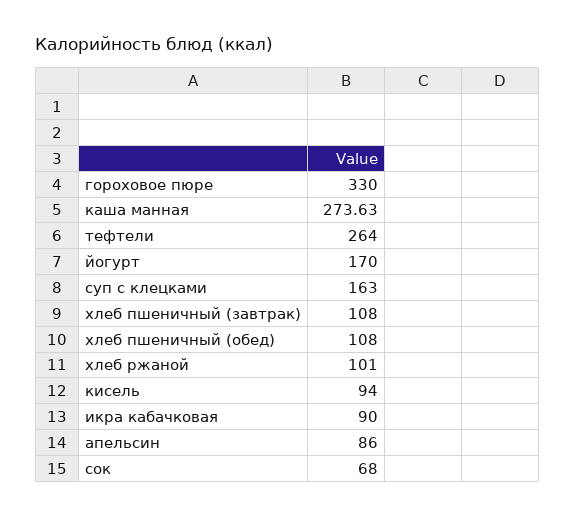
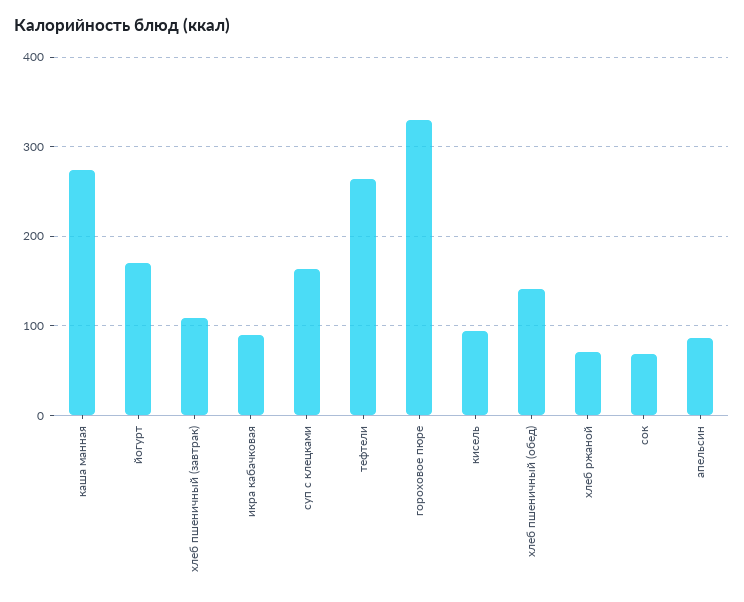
хлеб пшеничный (обед): 108 -> 140
хлеб ржаной: 101 -> 70

